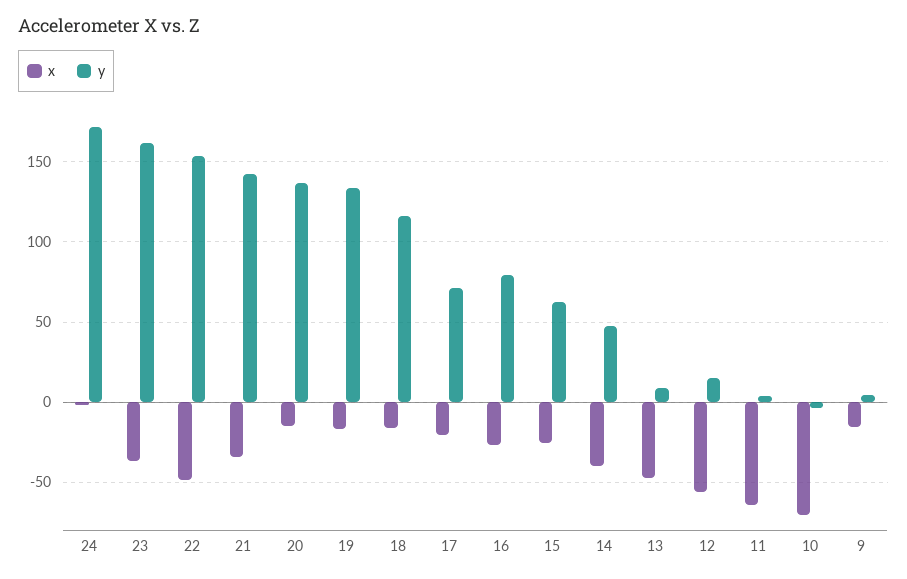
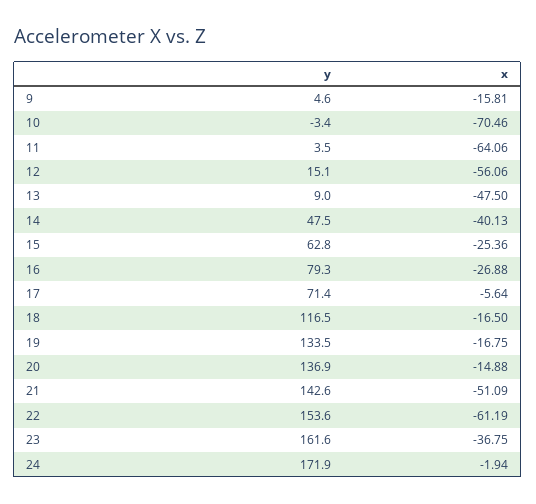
x, 22: -50 -> -61.19
x, 21: -35 -> -51.09
x, 17: -20 -> -5.64

